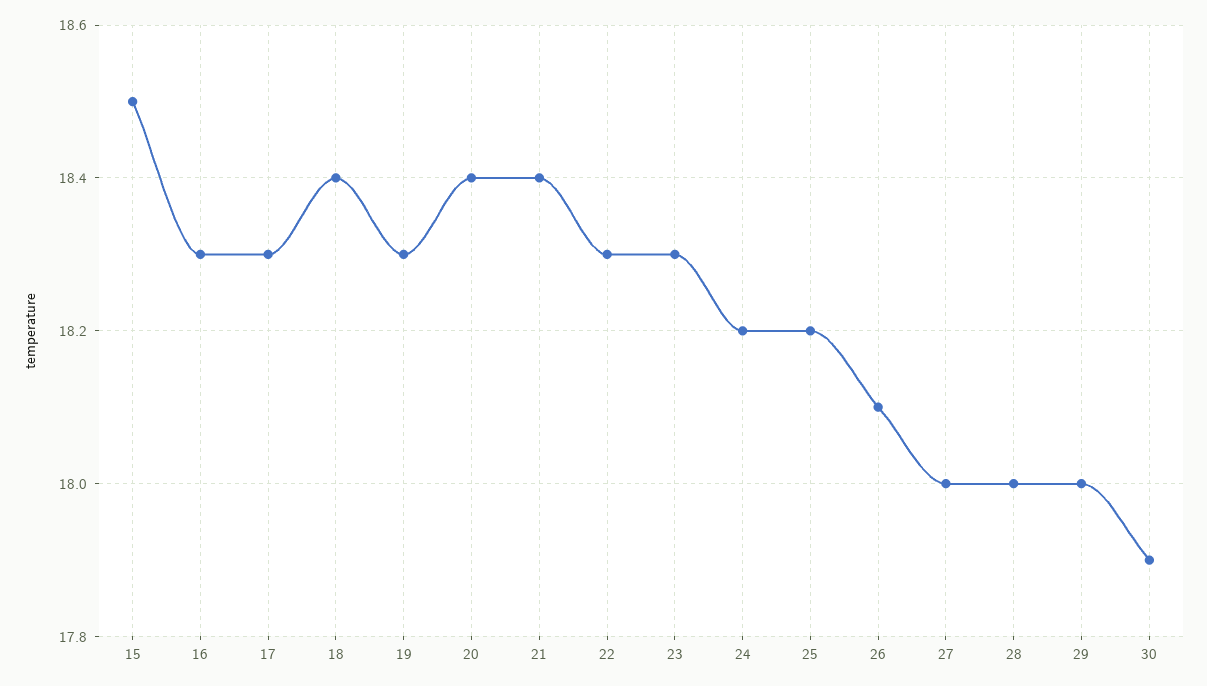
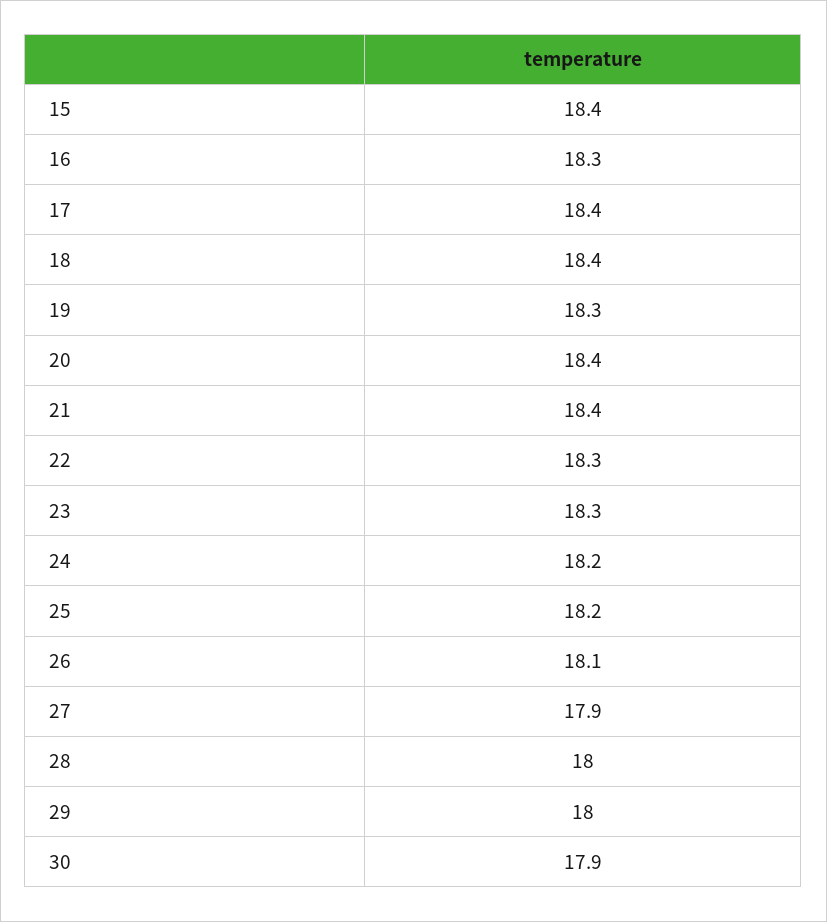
15: 18.5 -> 18.4
17: 18.3 -> 18.4
27: 18 -> 17.9

